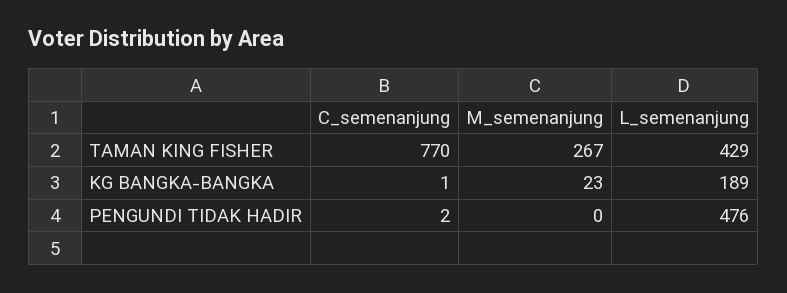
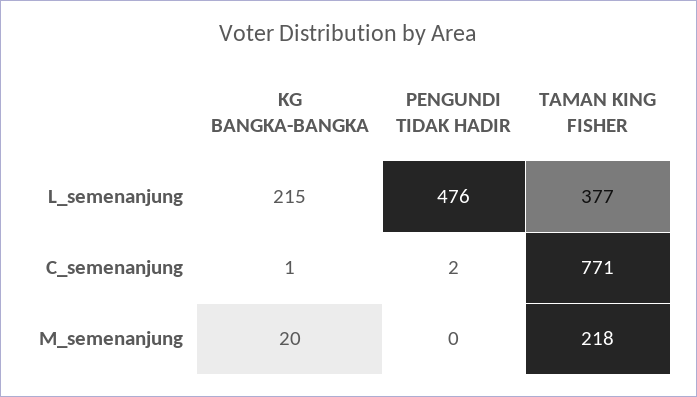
C_semenanjung, TAMAN KING FISHER: 770 -> 771
M_semenanjung, TAMAN KING FISHER: 267 -> 218
L_semenanjung, TAMAN KING FISHER: 429 -> 377
M_semenanjung, KG BANGKA-BANGKA: 23 -> 20
L_semenanjung, KG BANGKA-BANGKA: 189 -> 215

